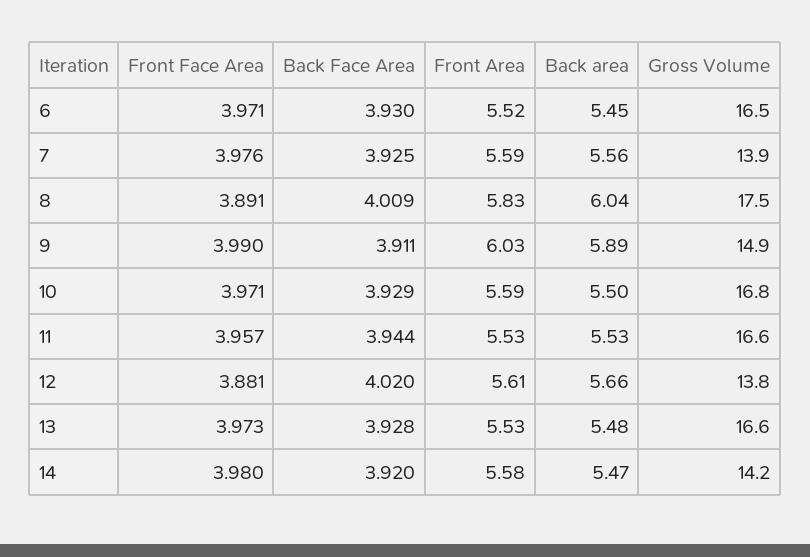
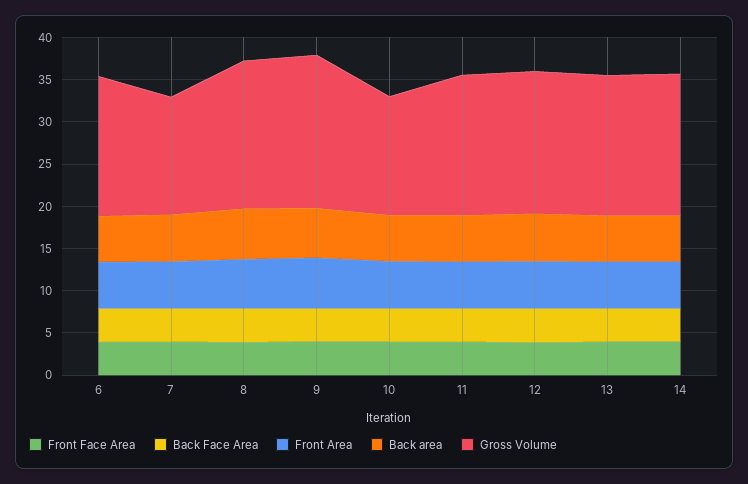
Gross Volume, 9: 14.9 -> 18
Gross Volume, 10: 16.8 -> 14
Gross Volume, 12: 13.8 -> 17
Gross Volume, 14: 14.2 -> 17

